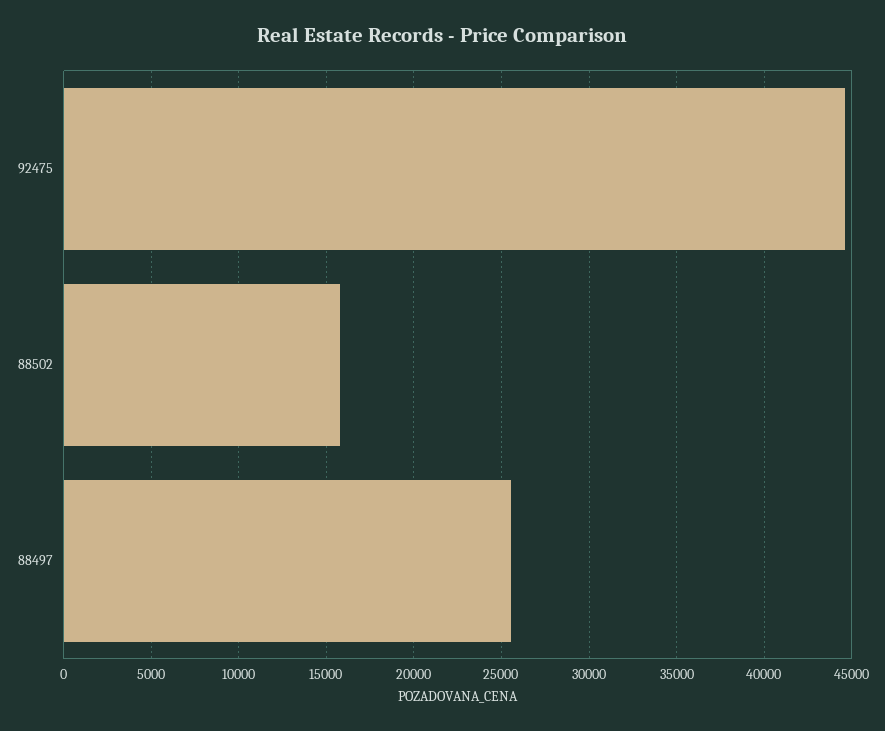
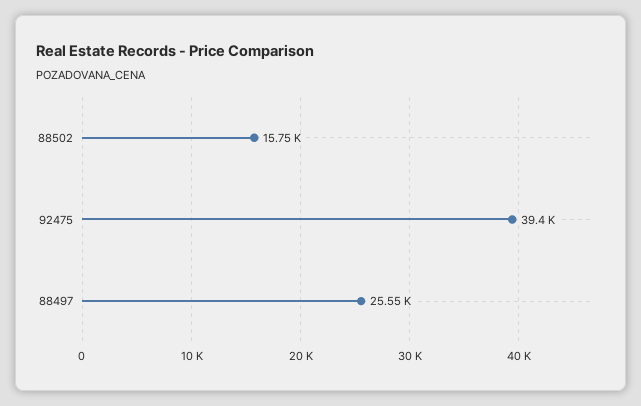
92475: 44500 -> 39400

